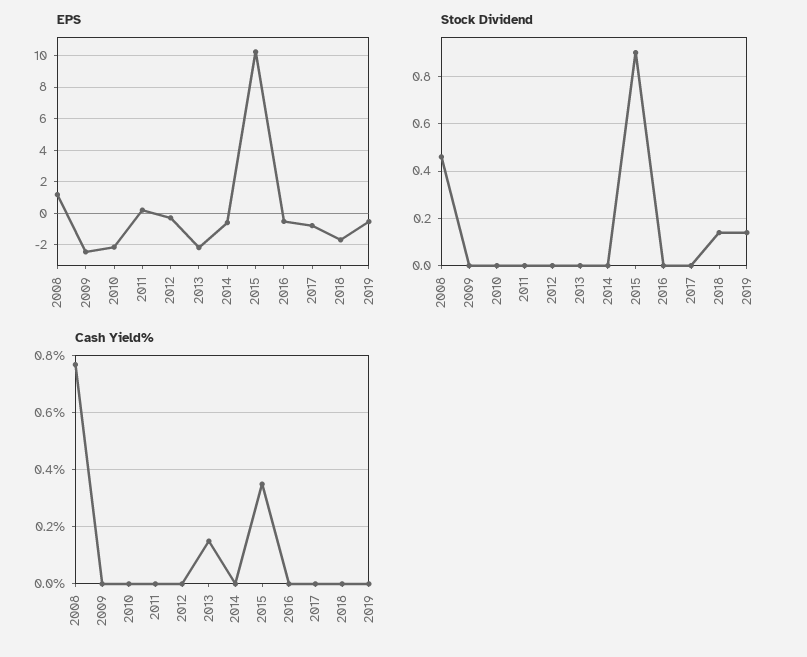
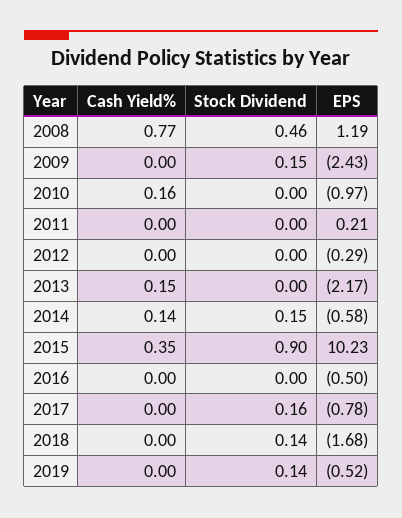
EPS, 2010: -2 -> -0.97
Stock Dividend, 2009: 0 -> 0.15
Stock Dividend, 2014: 0 -> 0.15
Stock Dividend, 2017: 0 -> 0.16
Cash Yield%, 2010: 0 -> 0.16
Cash Yield%, 2014: 0 -> 0.14

